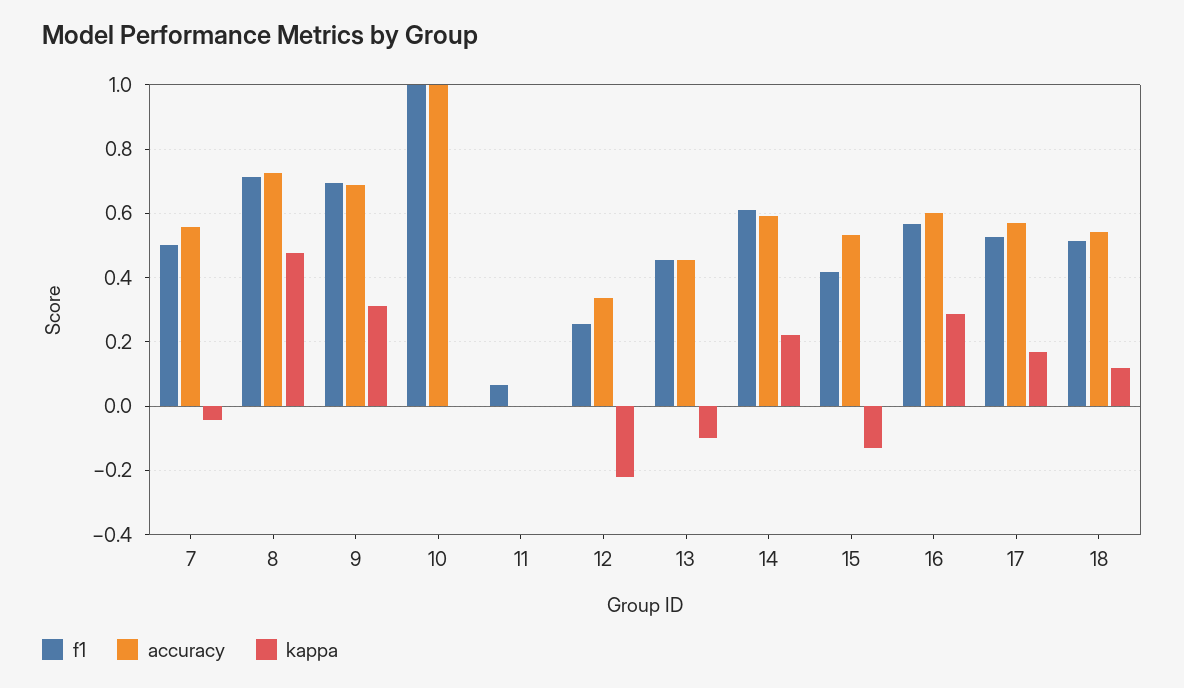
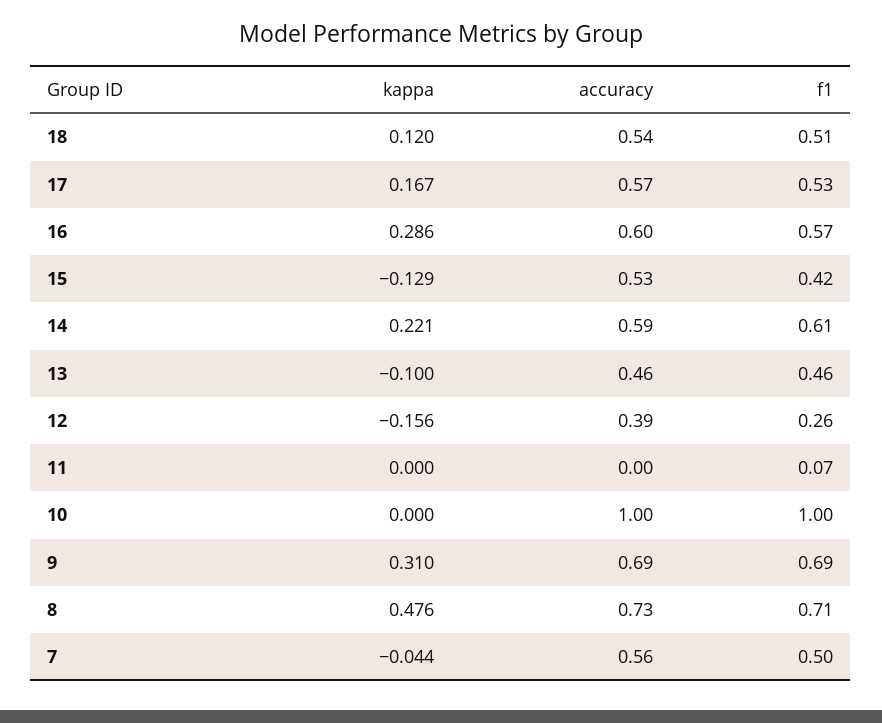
accuracy, 12: 0.34 -> 0.39
kappa, 12: -0.22 -> -0.156

